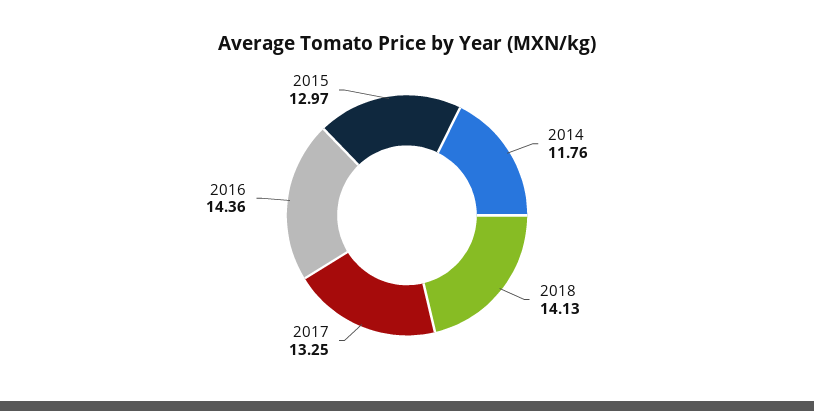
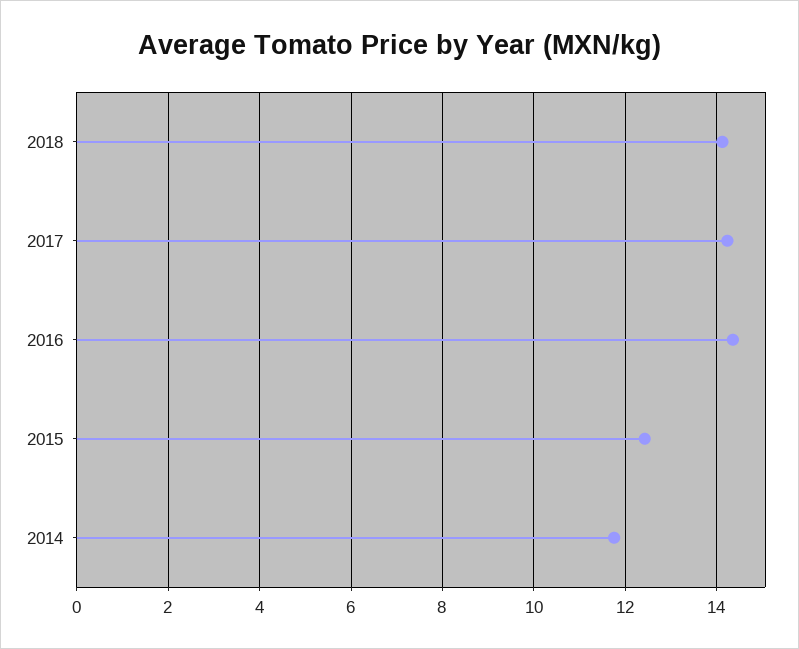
2017: 13.25 -> 14.2
2015: 12.97 -> 12.4

